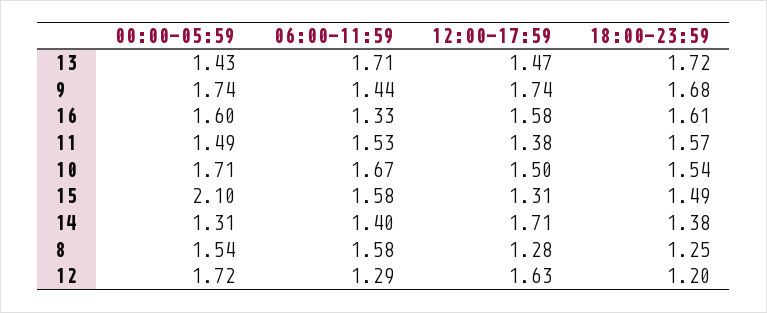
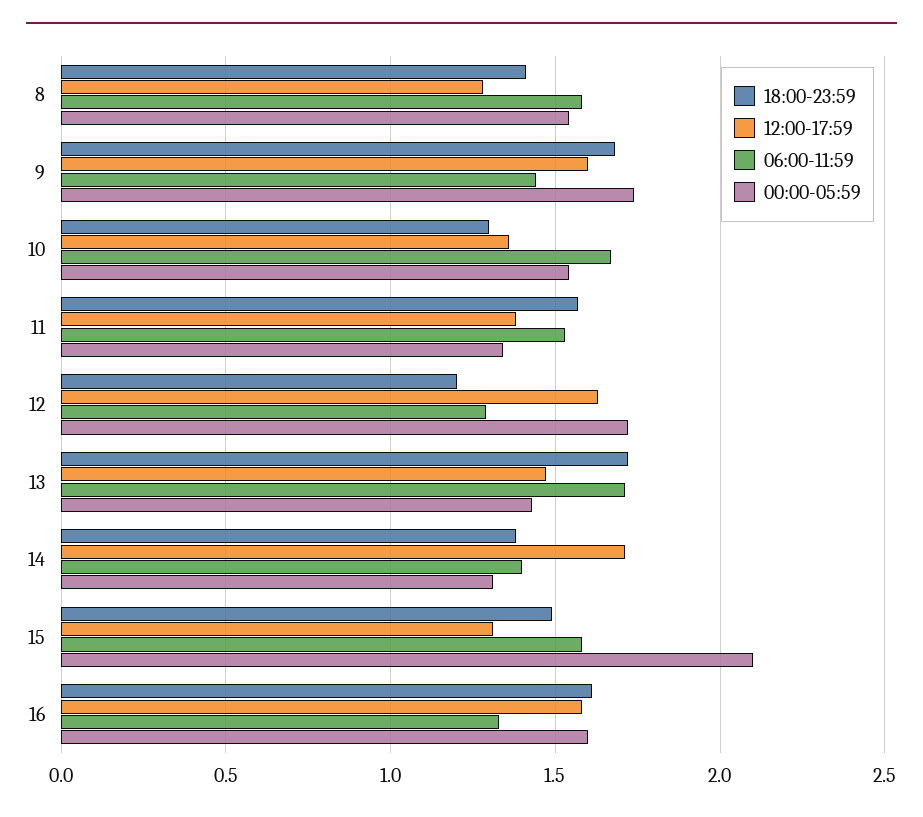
12:00-17:59, 9: 1.74 -> 1.6
00:00-05:59, 11: 1.49 -> 1.35
00:00-05:59, 10: 1.71 -> 1.55
12:00-17:59, 10: 1.5 -> 1.35
18:00-23:59, 10: 1.54 -> 1.3
18:00-23:59, 8: 1.25 -> 1.4

